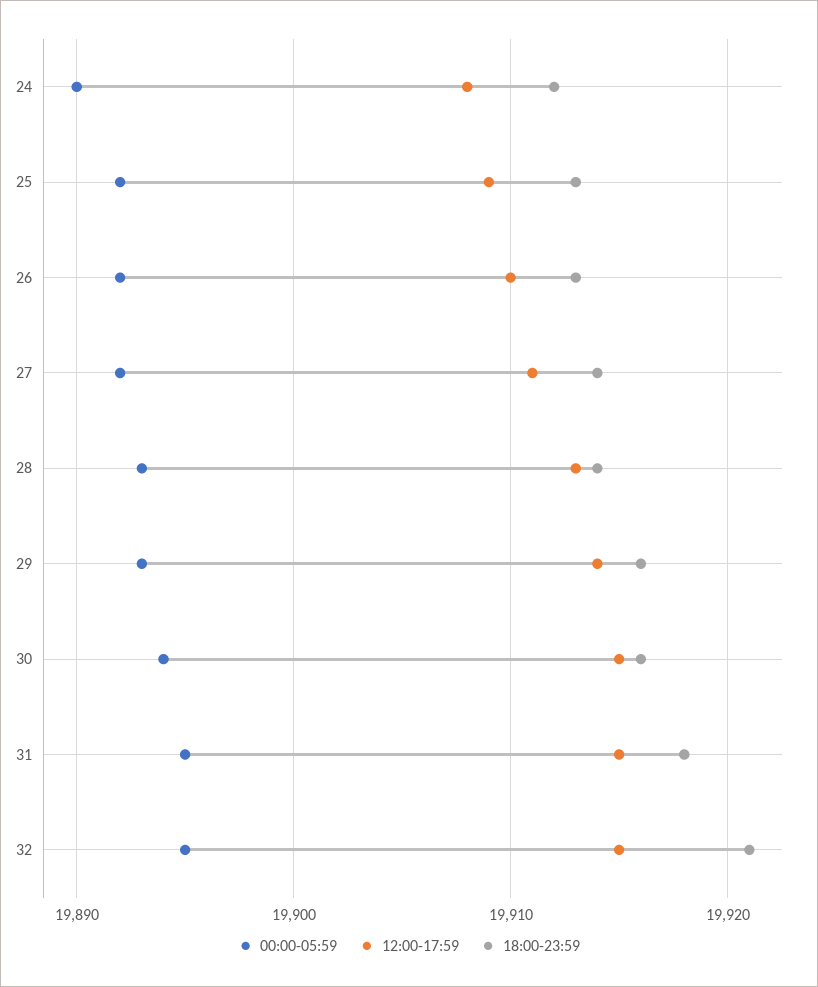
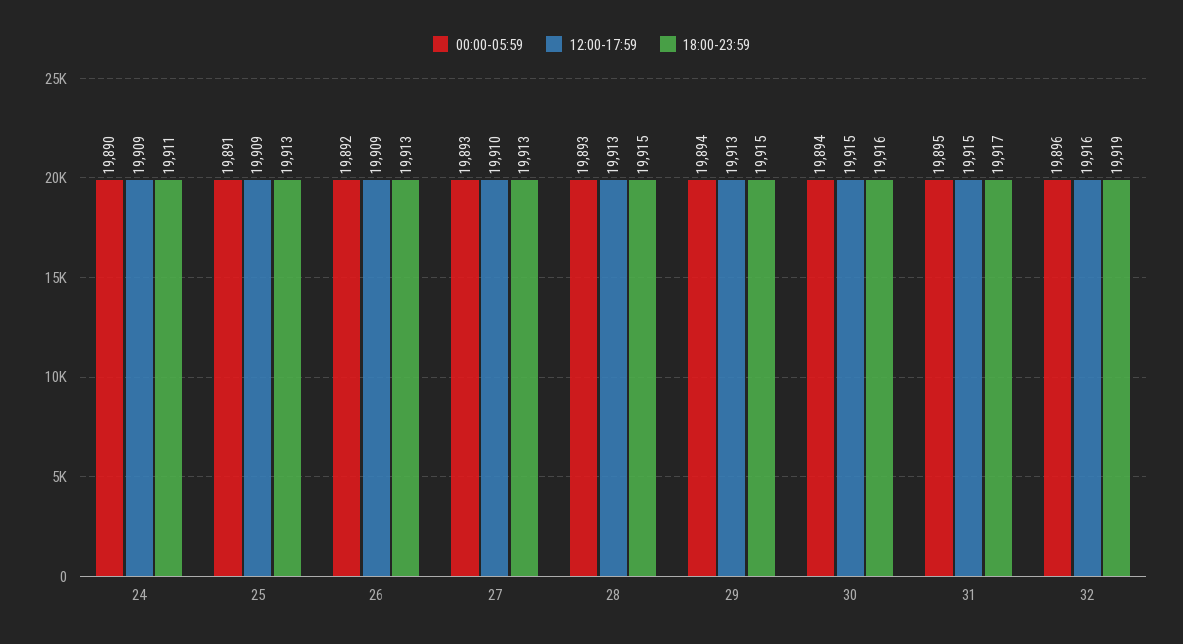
12:00-17:59, 24: 19908 -> 19909
18:00-23:59, 24: 19912 -> 19911
00:00-05:59, 25: 19892 -> 19891
12:00-17:59, 26: 19910 -> 19909
00:00-05:59, 27: 19892 -> 19893
12:00-17:59, 27: 19911 -> 19910
18:00-23:59, 27: 19914 -> 19913
18:00-23:59, 28: 19914 -> 19915
00:00-05:59, 29: 19893 -> 19894
12:00-17:59, 29: 19914 -> 19913
18:00-23:59, 29: 19916 -> 19915
18:00-23:59, 31: 19918 -> 19917
00:00-05:59, 32: 19895 -> 19896
12:00-17:59, 32: 19915 -> 19916
18:00-23:59, 32: 19921 -> 19919

